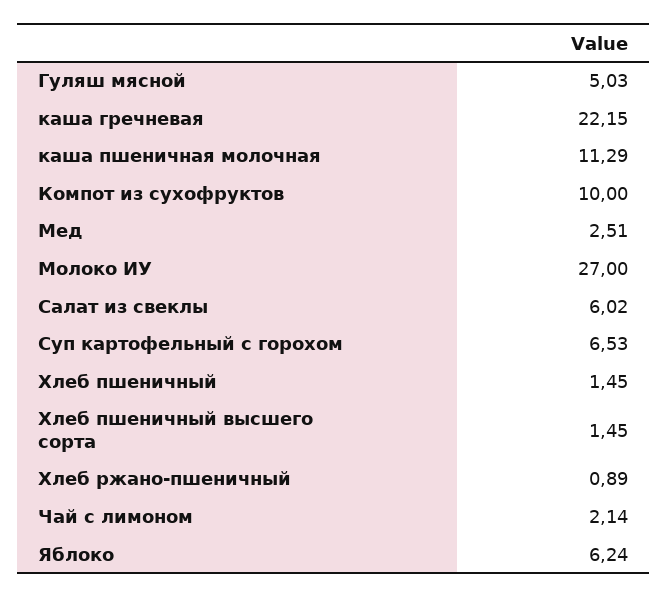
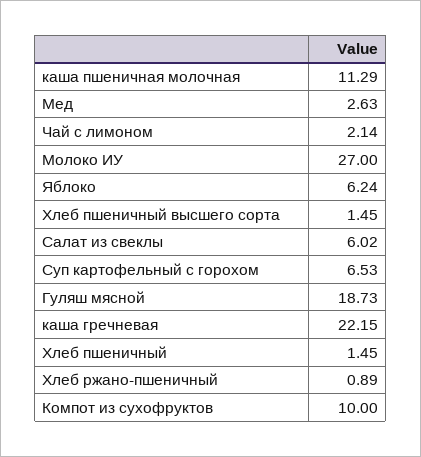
Гуляш мясной: 5.03 -> 18.73
Мед: 2.51 -> 2.63

